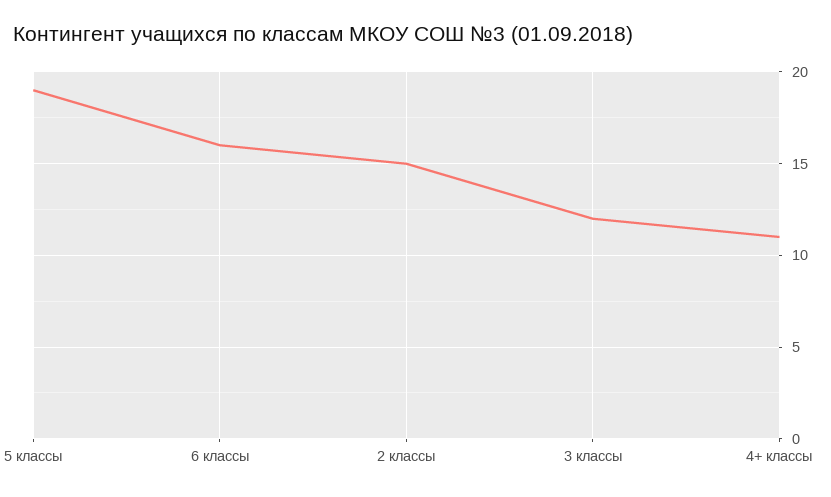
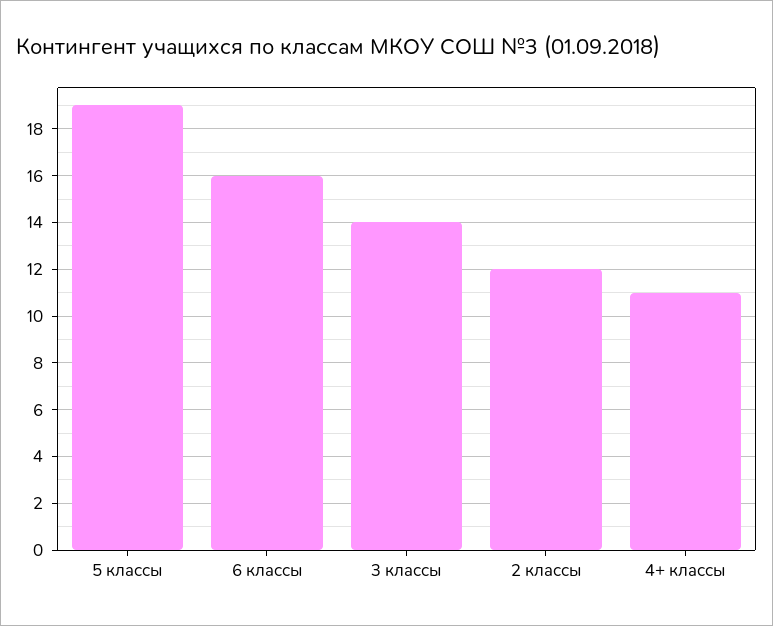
2 классы: 15 -> 12
3 классы: 12 -> 14

